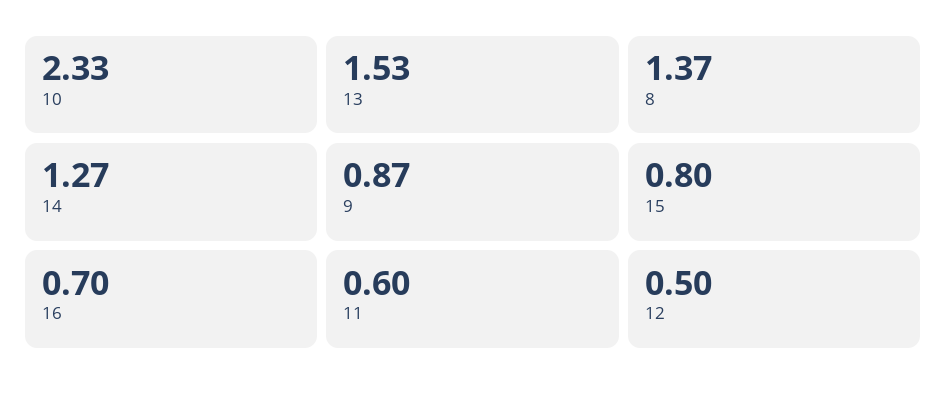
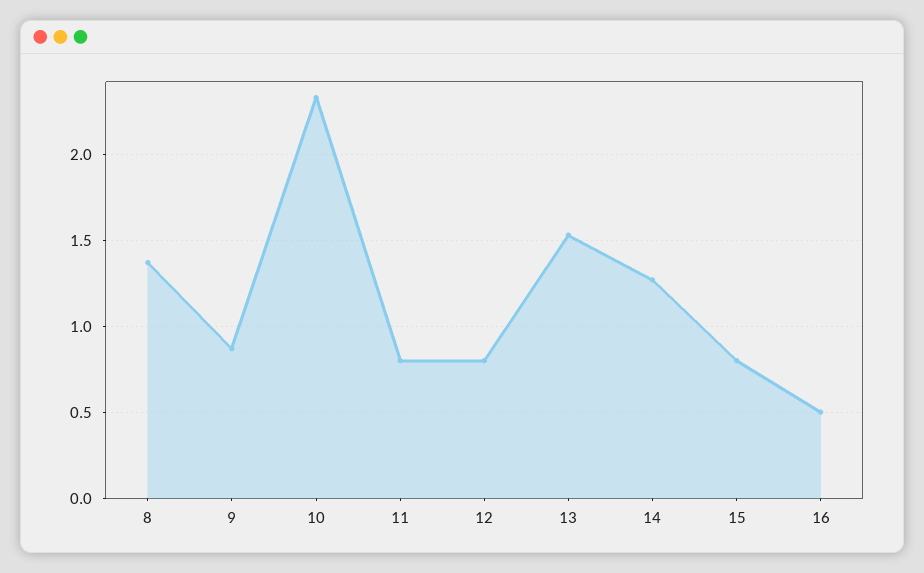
16: 0.7 -> 0.5
11: 0.6 -> 0.8
12: 0.5 -> 0.8

